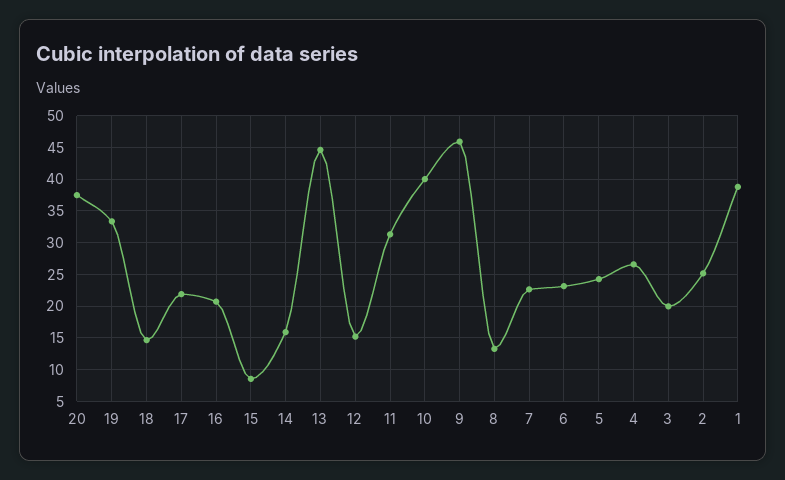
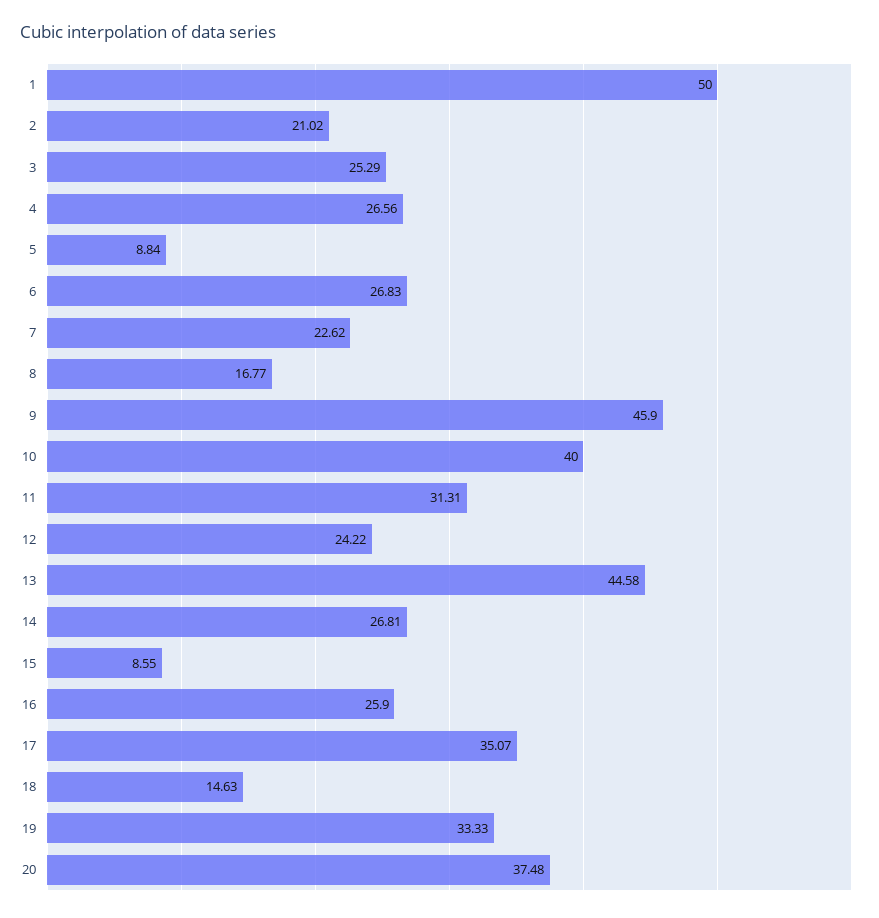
17: 22 -> 35.07
16: 21 -> 25.9
14: 16 -> 26.81
12: 15 -> 24.22
8: 13 -> 16.77
6: 23 -> 26.83
5: 24 -> 8.84
3: 20 -> 25.29
2: 25 -> 21.02
1: 39 -> 50

